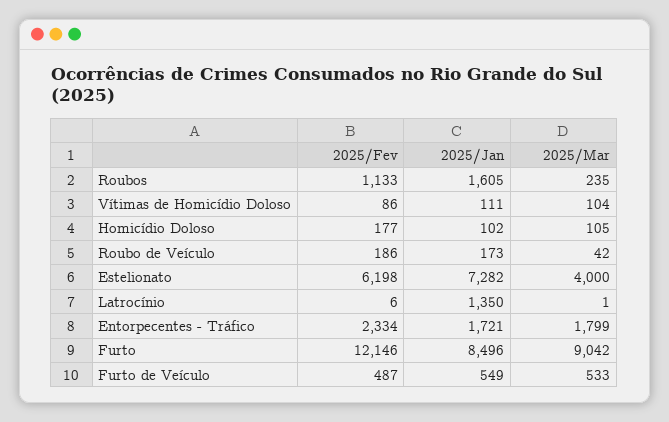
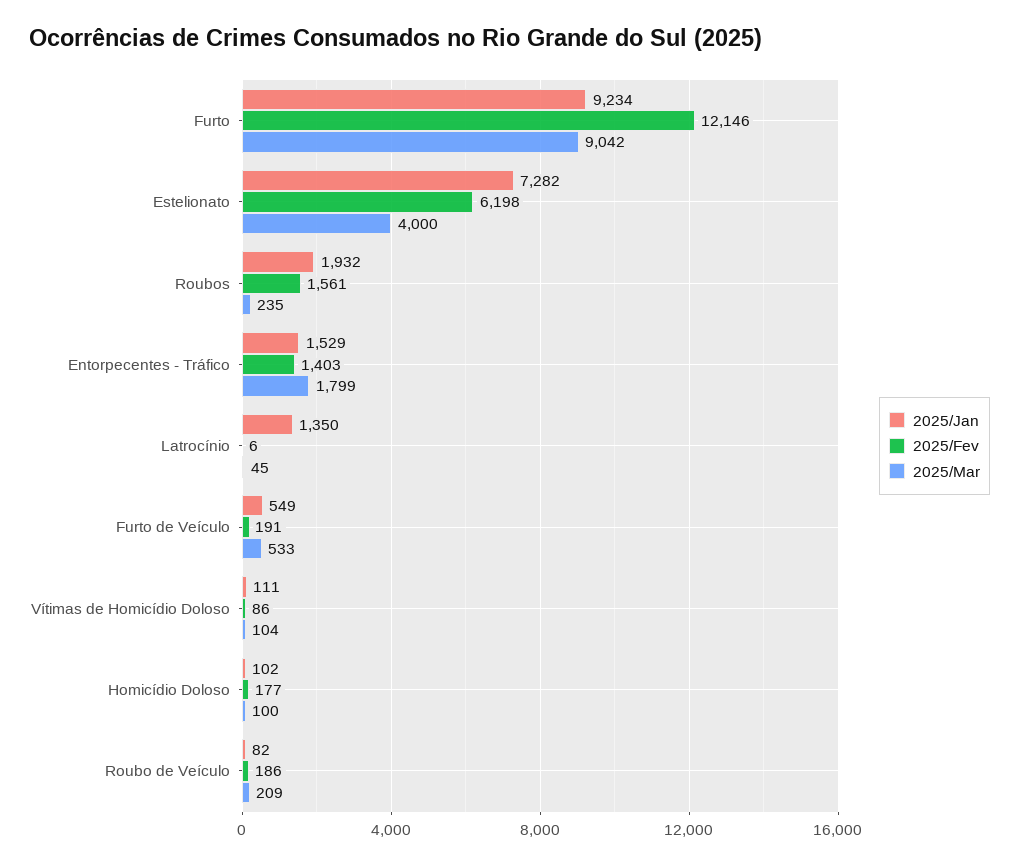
2025/Fev, Roubos: 1133 -> 1561
2025/Jan, Roubos: 1605 -> 1932
2025/Mar, Homicídio Doloso: 105 -> 100
2025/Jan, Roubo de Veículo: 173 -> 82
2025/Mar, Roubo de Veículo: 42 -> 209
2025/Mar, Latrocínio: 1 -> 45
2025/Fev, Entorpecentes - Tráfico: 2334 -> 1403
2025/Jan, Entorpecentes - Tráfico: 1721 -> 1529
2025/Jan, Furto: 8496 -> 9234
2025/Fev, Furto de Veículo: 487 -> 191

